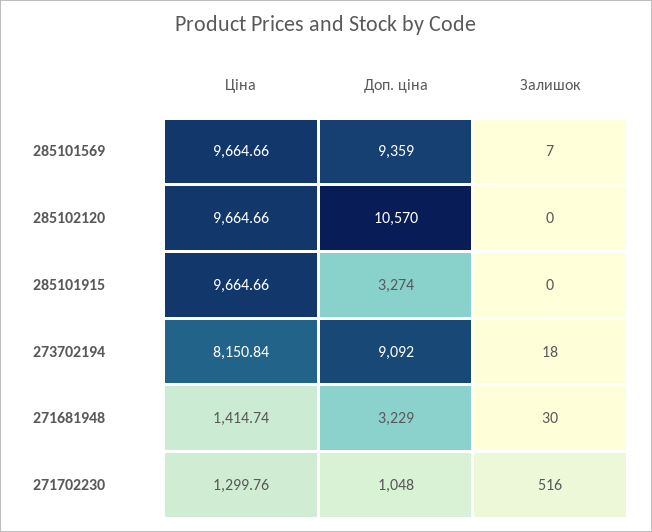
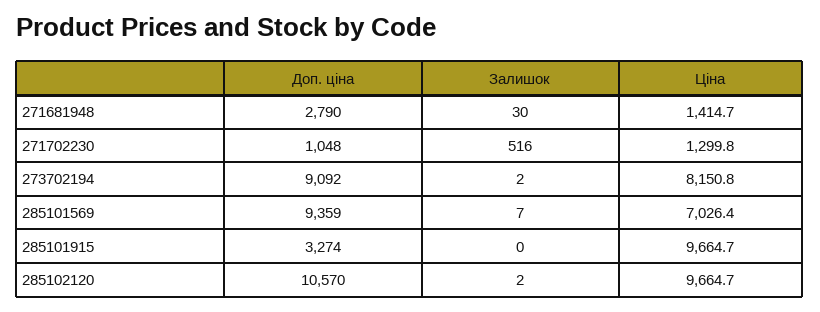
Ціна, 285101569: 9664.66 -> 7026.4
Залишок, 285102120: 0 -> 2
Залишок, 273702194: 18 -> 2
Доп. ціна, 271681948: 3229 -> 2790

